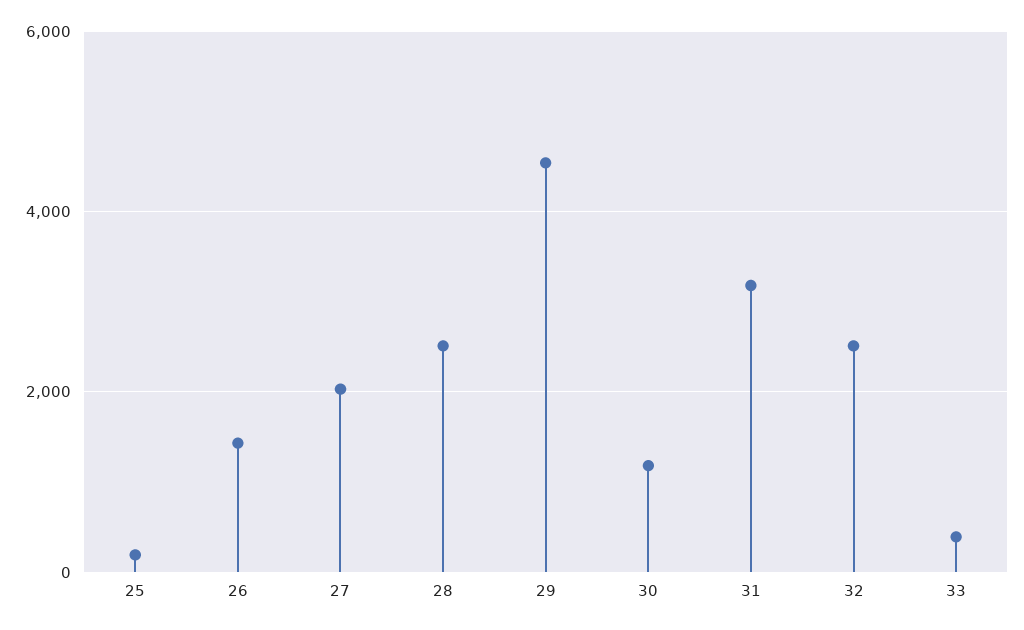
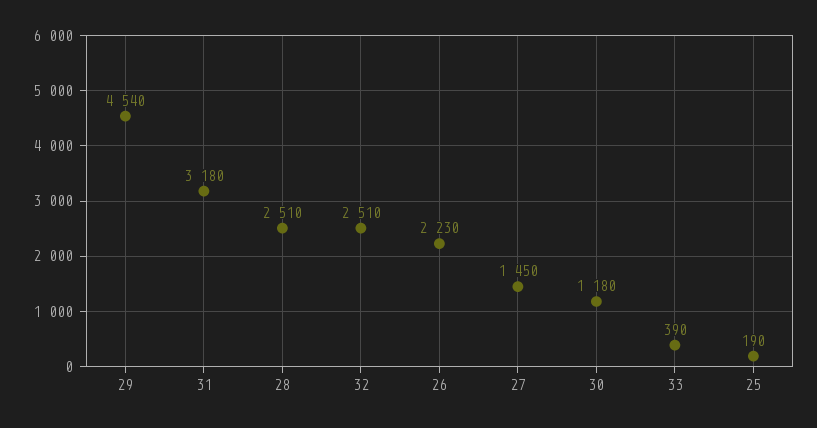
26: 1400 -> 2230
27: 2000 -> 1450

